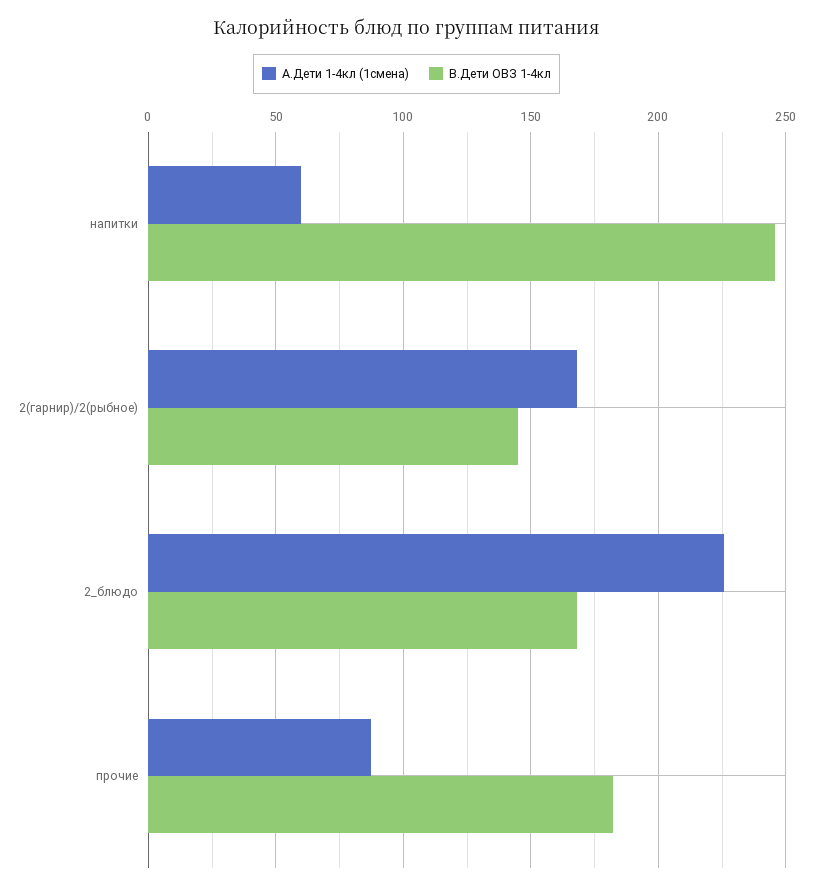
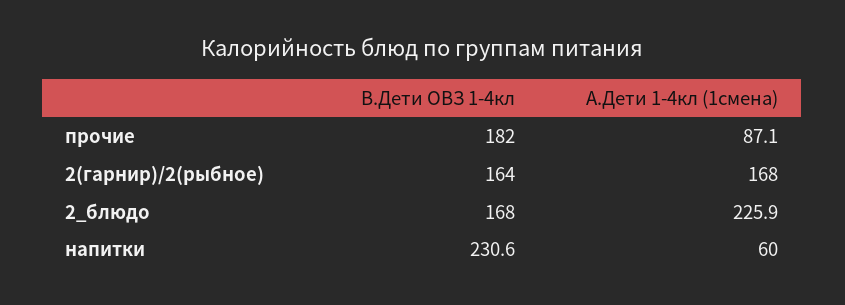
В.Дети ОВЗ 1-4кл, напитки: 245 -> 230.6
В.Дети ОВЗ 1-4кл, 2(гарнир)/2(рыбное): 145 -> 164

